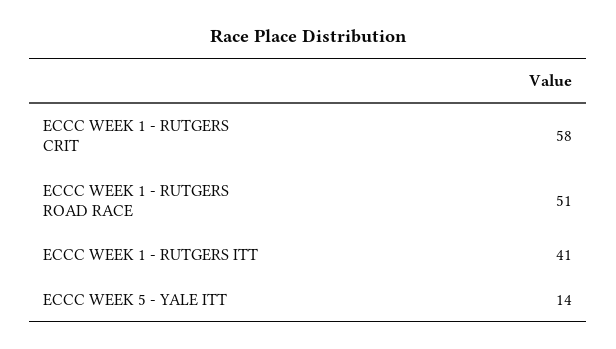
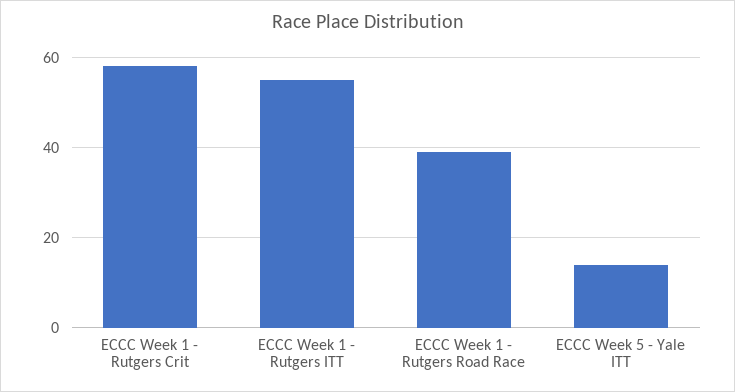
ECCC WEEK 1 - RUTGERS ROAD RACE: 51 -> 40
ECCC WEEK 1 - RUTGERS ITT: 41 -> 55

